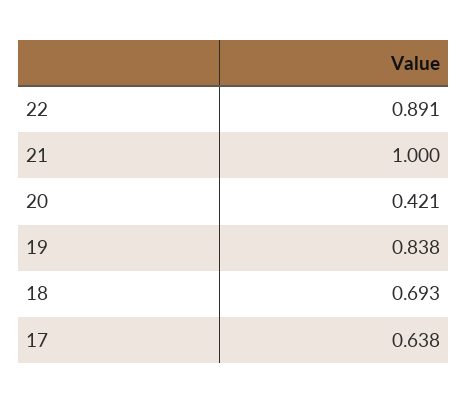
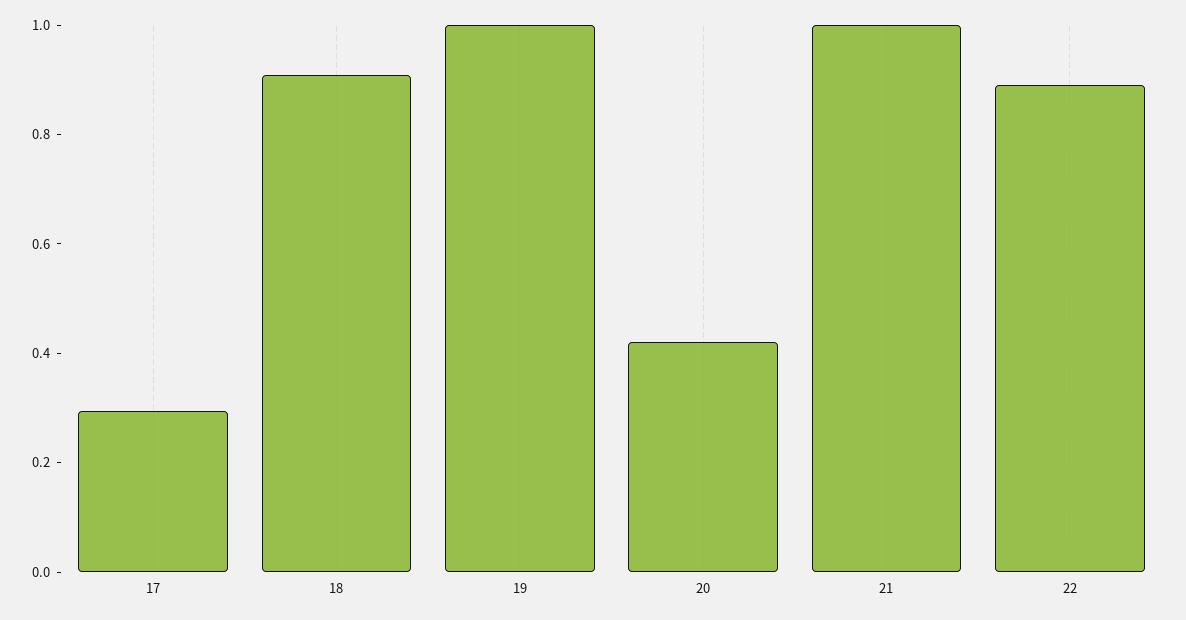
19: 0.838 -> 1
18: 0.693 -> 0.9
17: 0.638 -> 0.3

